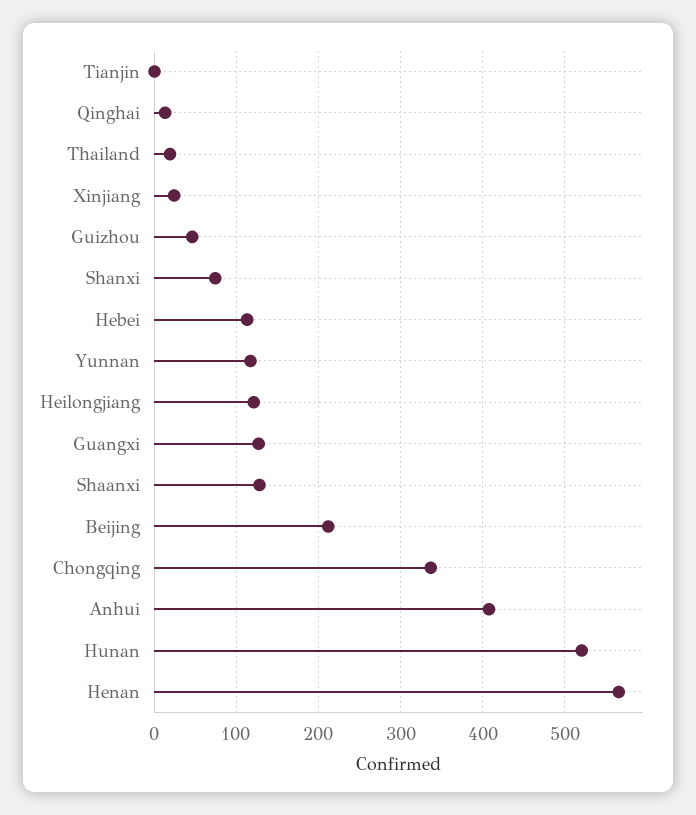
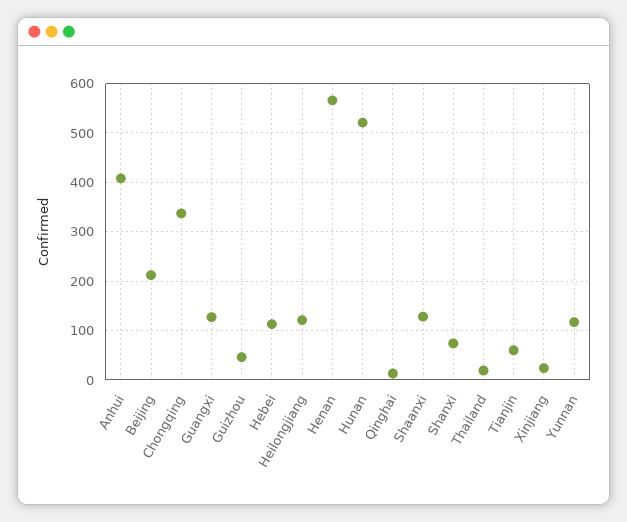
Tianjin: 0 -> 60

